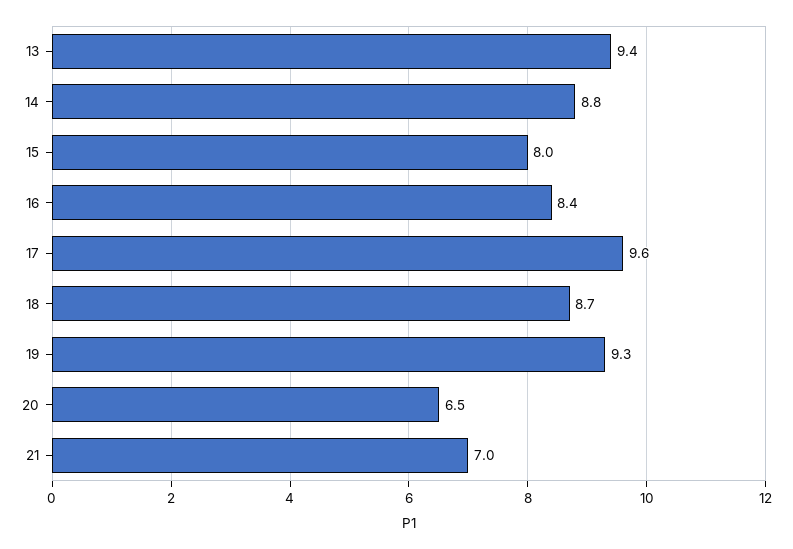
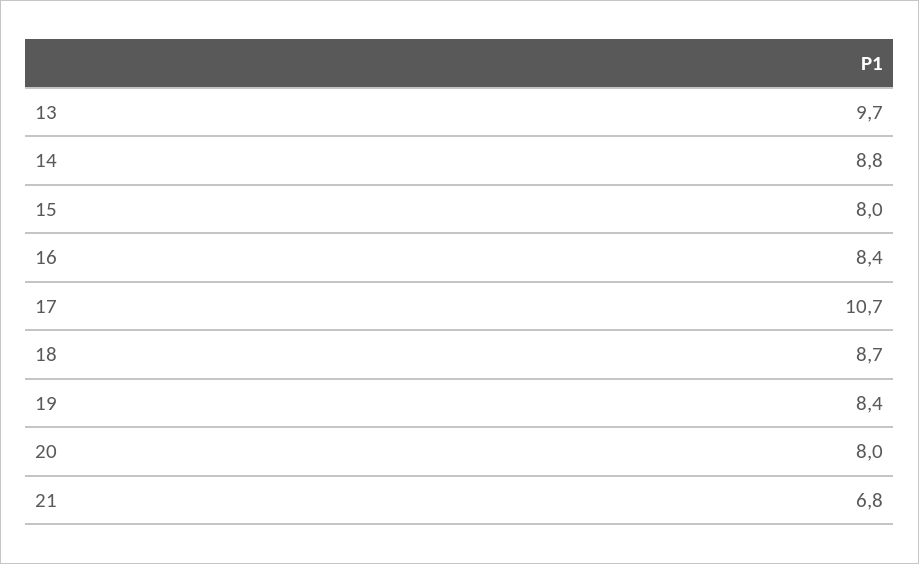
13: 9.4 -> 9.7
17: 9.6 -> 10.7
19: 9.3 -> 8.4
20: 6.5 -> 8
21: 7 -> 6.8

